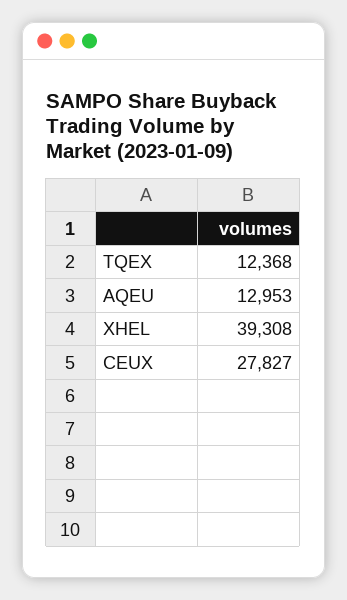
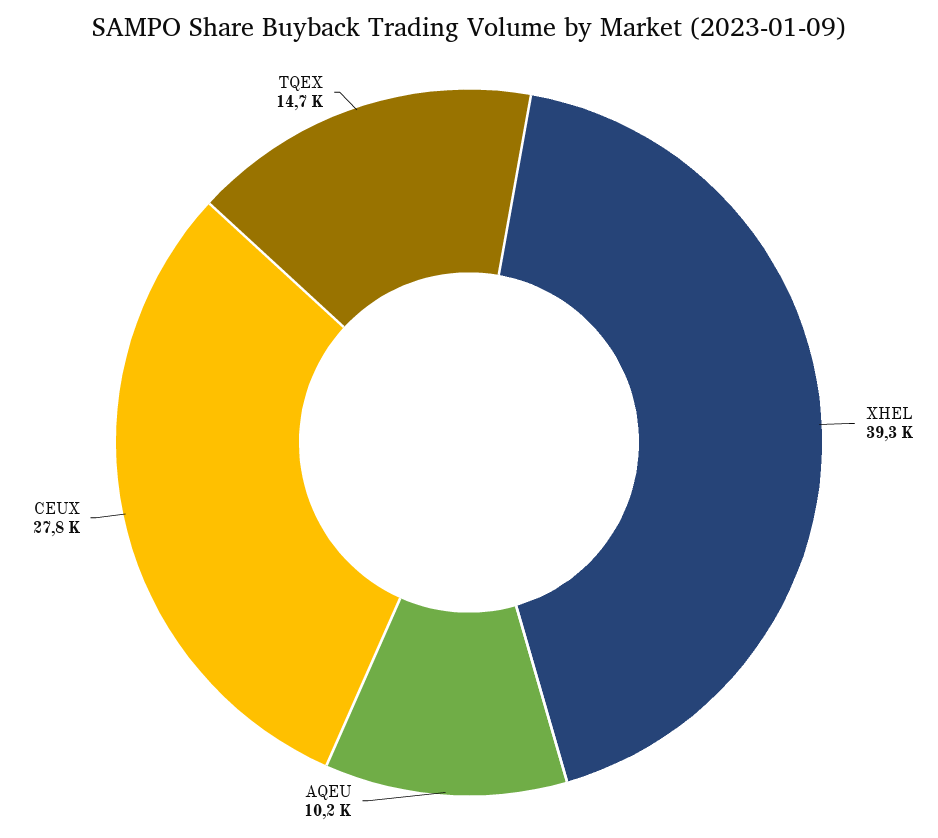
TQEX: 12368 -> 14700
AQEU: 12953 -> 10200

